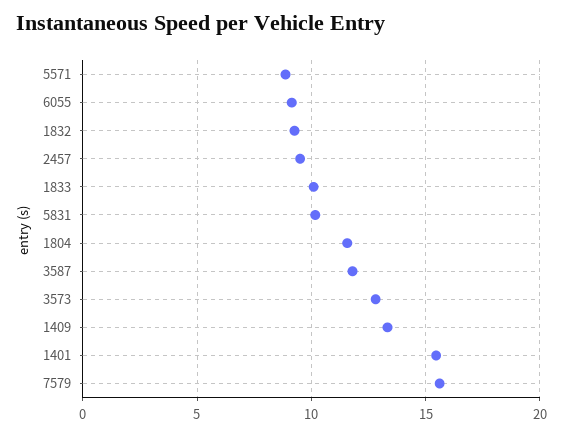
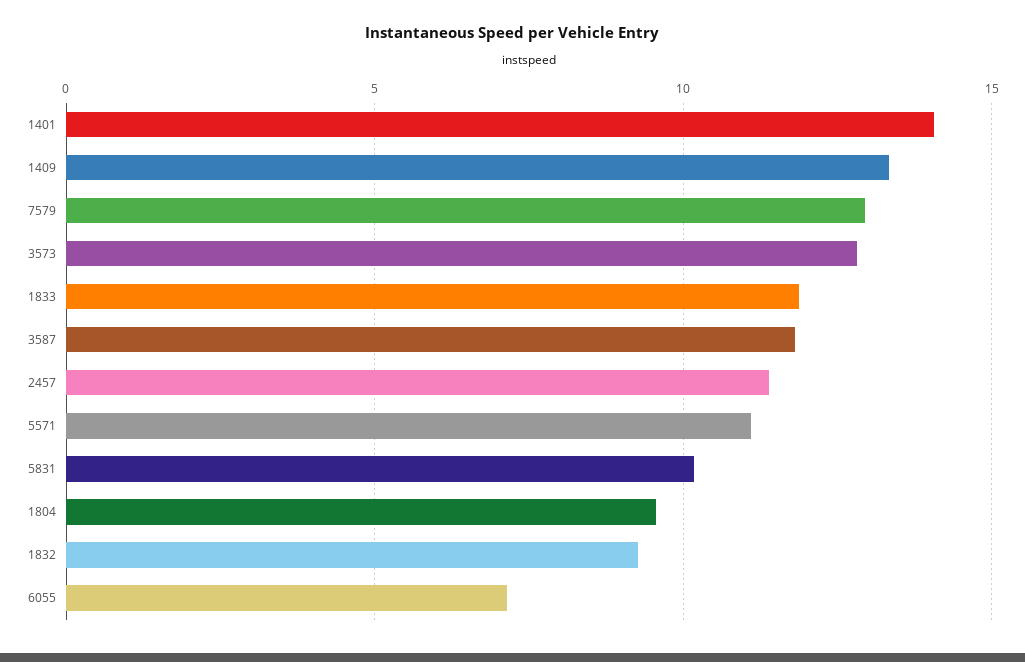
5571: 9 -> 11
6055: 9 -> 7
2457: 9.5 -> 11.5
1833: 10 -> 12
1804: 11.5 -> 9.5
1401: 15.5 -> 14
7579: 15.5 -> 13

